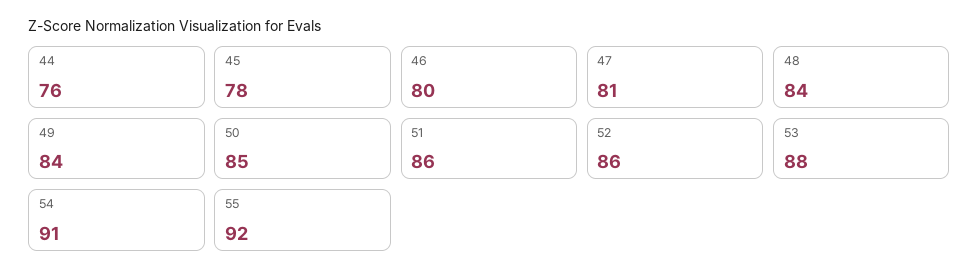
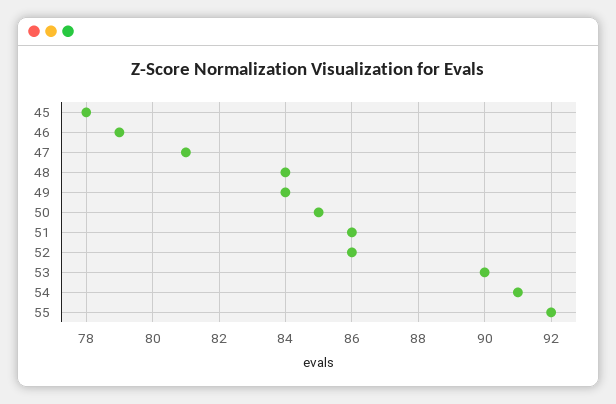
44: 76 -> none
46: 80 -> 79
53: 88 -> 90

